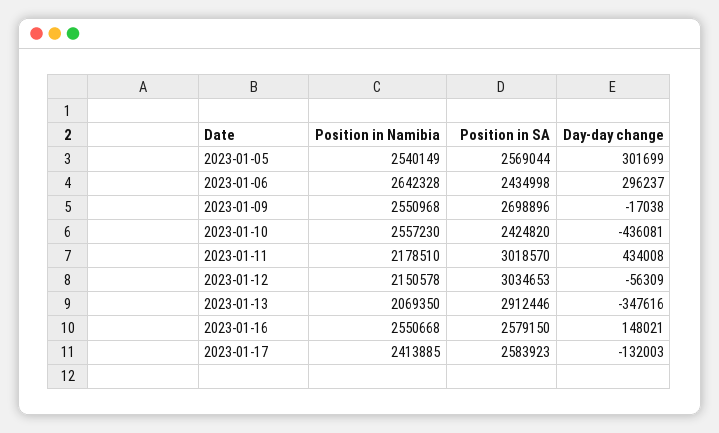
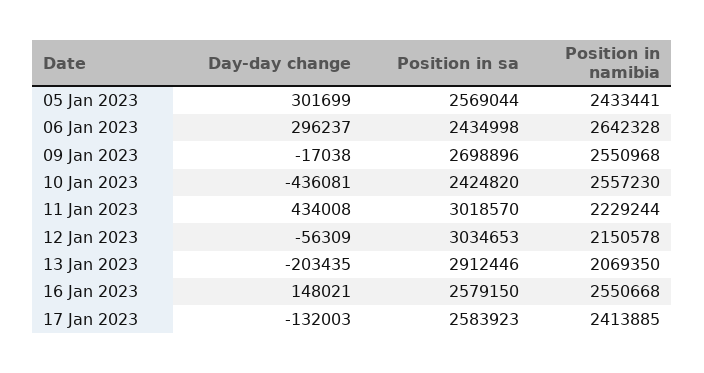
Position in Namibia, 2023-01-05: 2540149 -> 2433441
Position in Namibia, 2023-01-11: 2178510 -> 2229244
Day-day change, 2023-01-13: -347616 -> -203435

